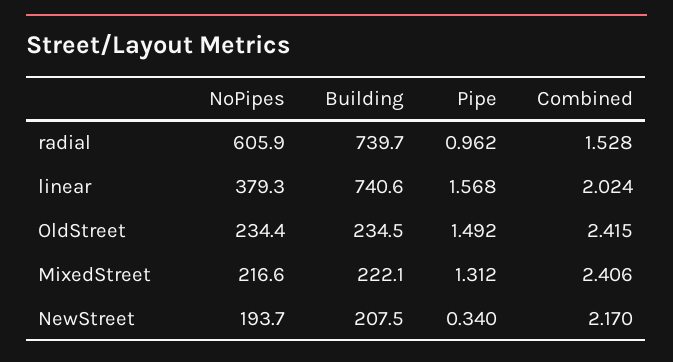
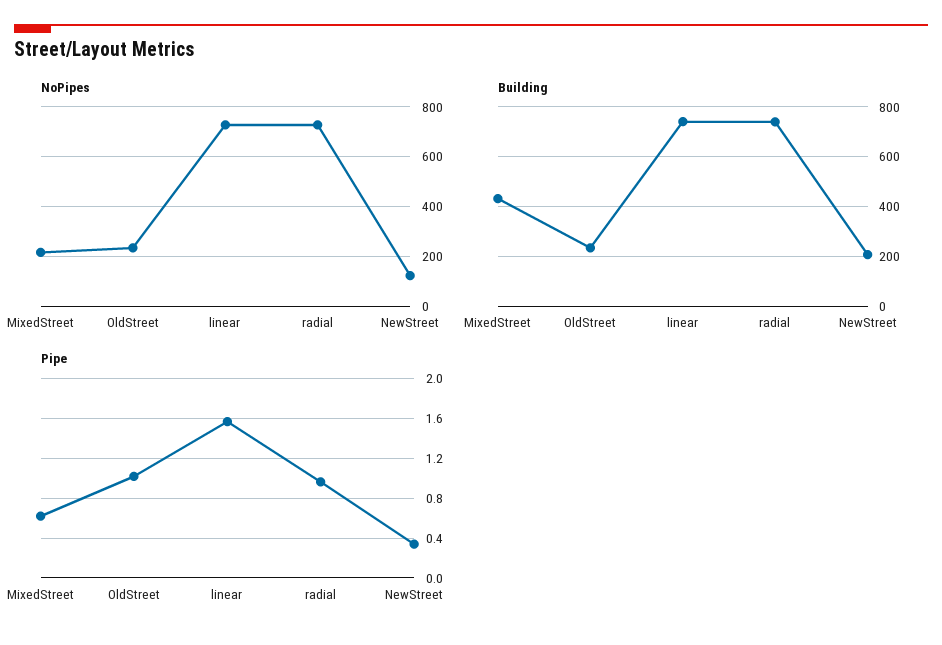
NoPipes, radial: 605.9 -> 725
Combined, radial: 1.528 -> none
NoPipes, linear: 379.3 -> 725
Combined, linear: 2.024 -> none
Pipe, OldStreet: 1.492 -> 1
Combined, OldStreet: 2.415 -> none
Building, MixedStreet: 222.1 -> 425
Pipe, MixedStreet: 1.312 -> 0.6
Combined, MixedStreet: 2.406 -> none
NoPipes, NewStreet: 193.7 -> 125
Combined, NewStreet: 2.17 -> none

